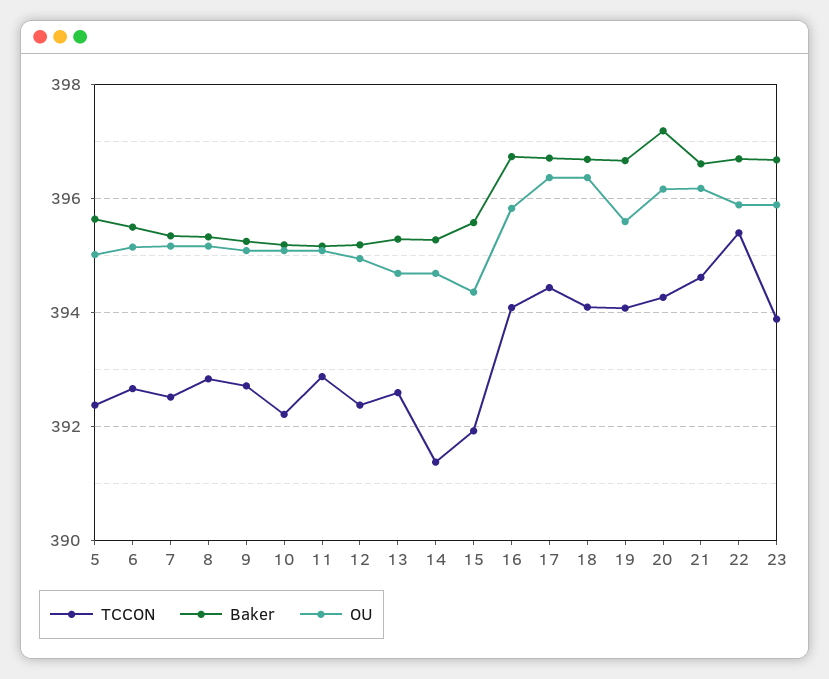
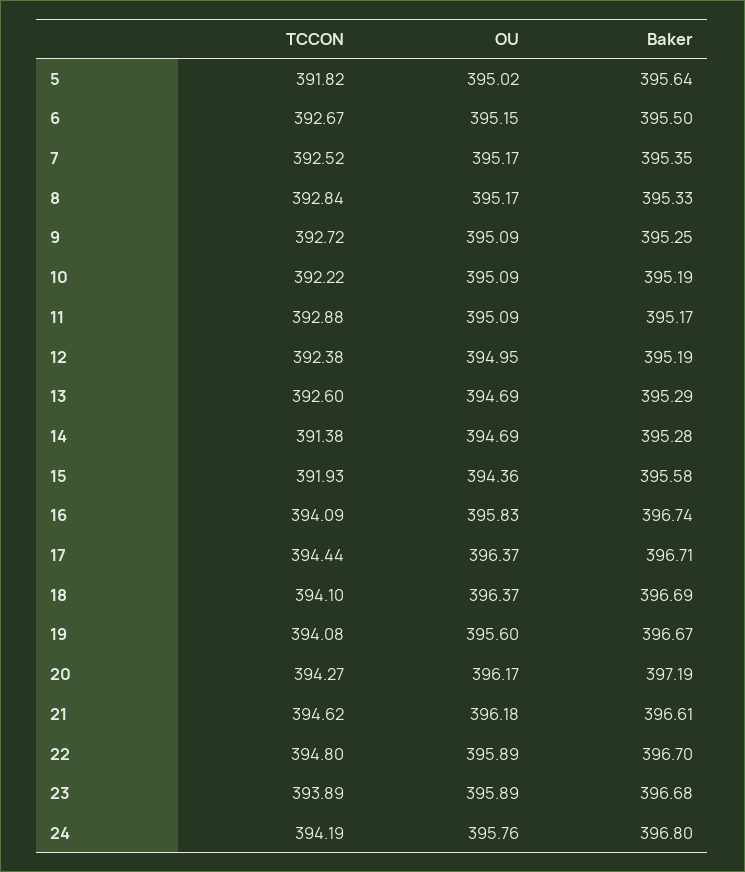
TCCON, 5: 392.4 -> 391.82
TCCON, 22: 395.4 -> 394.8
TCCON, 24: none -> 394.19
OU, 24: none -> 395.76
Baker, 24: none -> 396.8

